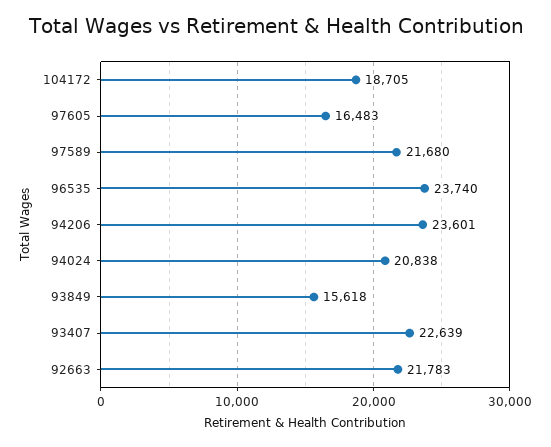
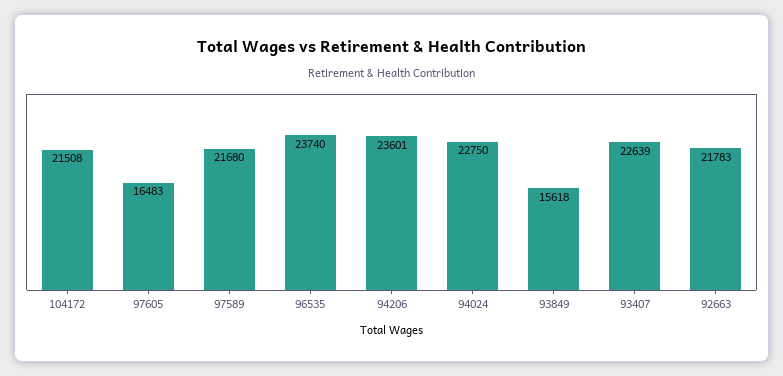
104172: 18705 -> 21508
94024: 20838 -> 22750

